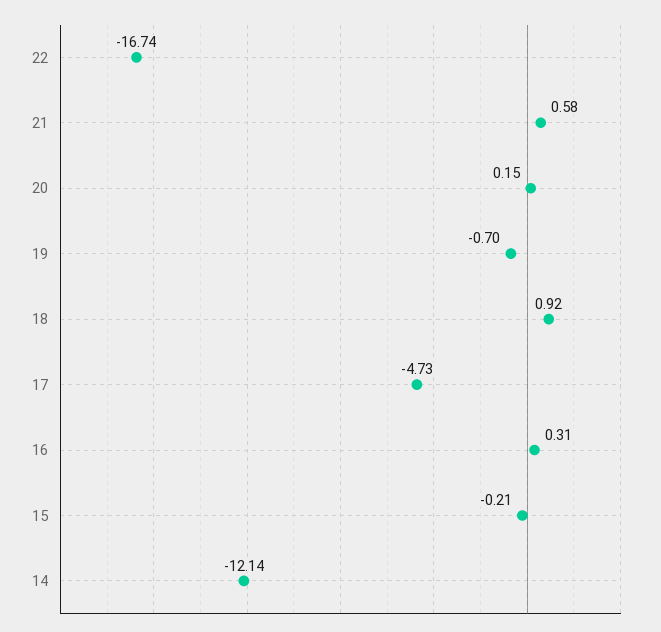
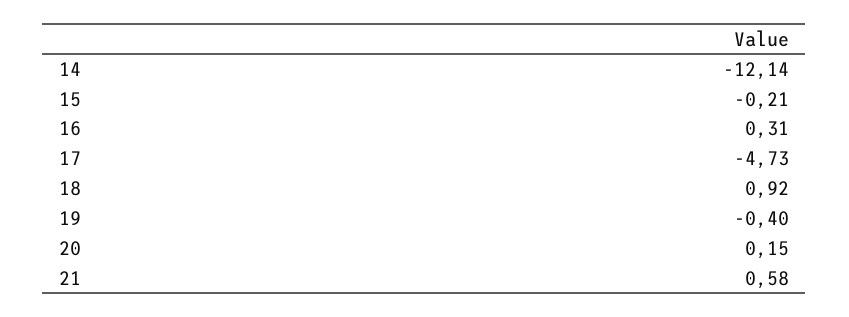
22: -16.74 -> none
19: -0.7 -> -0.4

